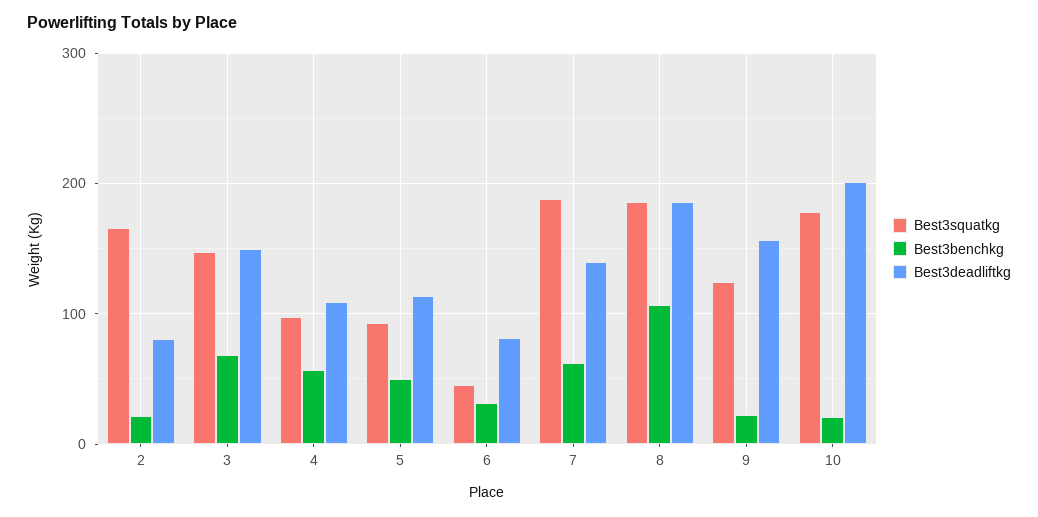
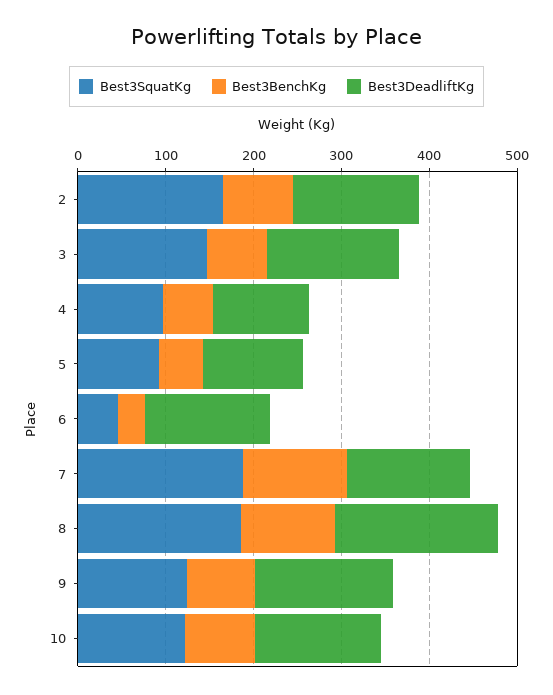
Best3benchkg, 2: 20 -> 80
Best3deadliftkg, 2: 80 -> 140
Best3deadliftkg, 6: 80 -> 140
Best3benchkg, 7: 60 -> 120
Best3benchkg, 9: 20 -> 80
Best3squatkg, 10: 180 -> 120
Best3benchkg, 10: 20 -> 80
Best3deadliftkg, 10: 200 -> 140

